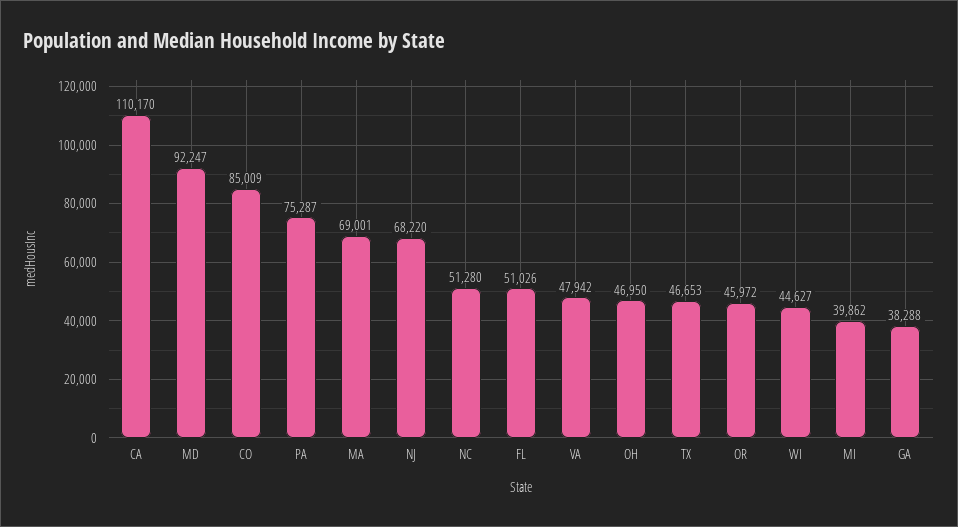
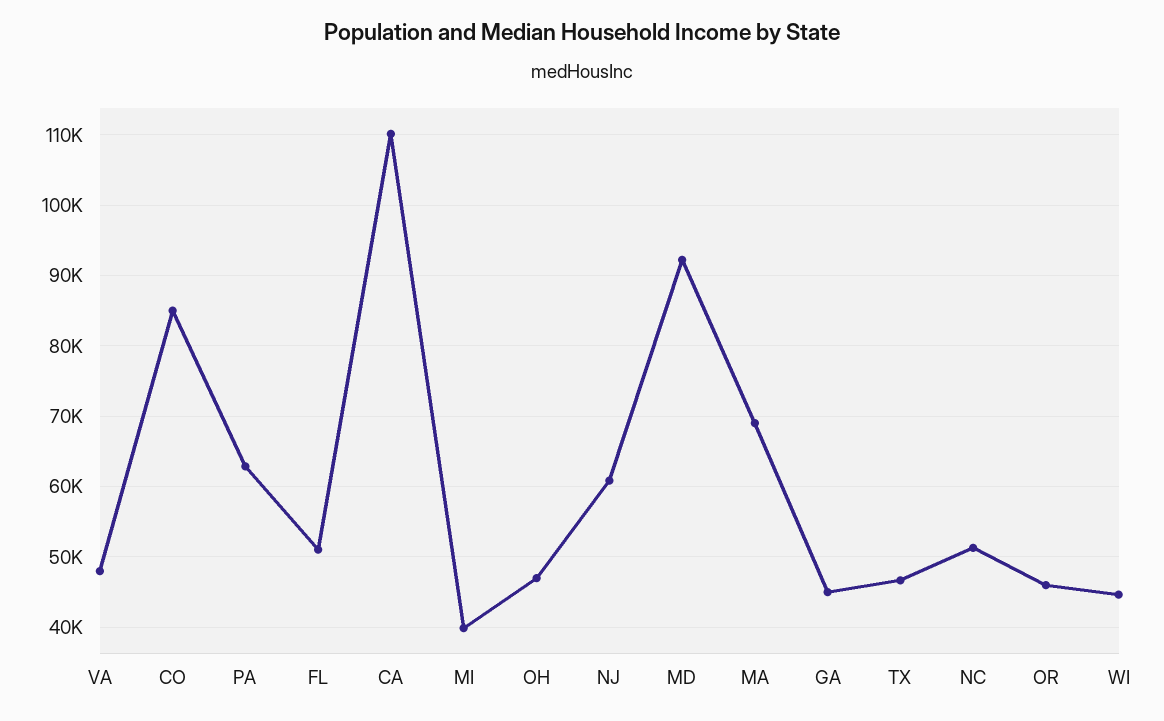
PA: 75287 -> 63000
NJ: 68220 -> 61000
GA: 38288 -> 45000

